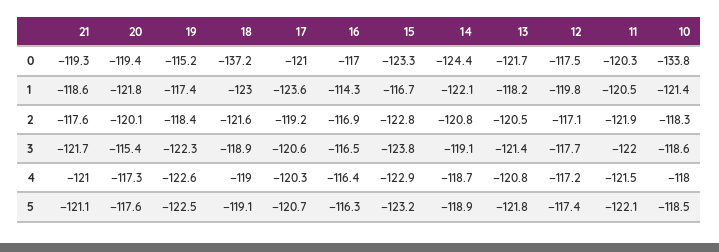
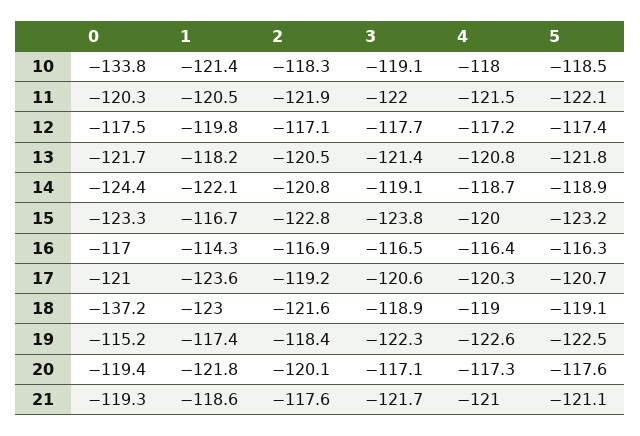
20, 3: -115.4 -> -117.1
10, 3: -118.6 -> -119.1
15, 4: -122.9 -> -120

